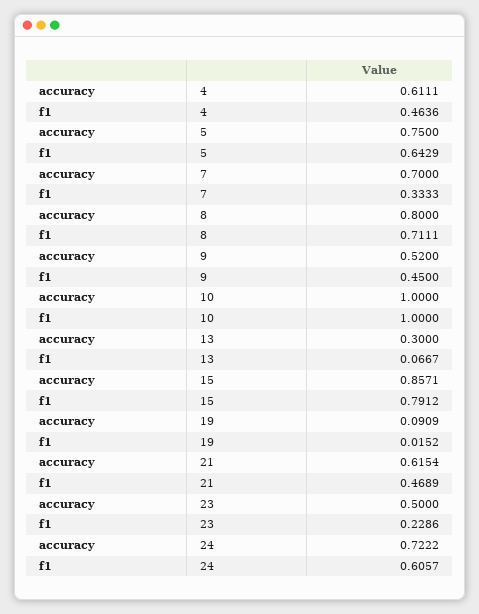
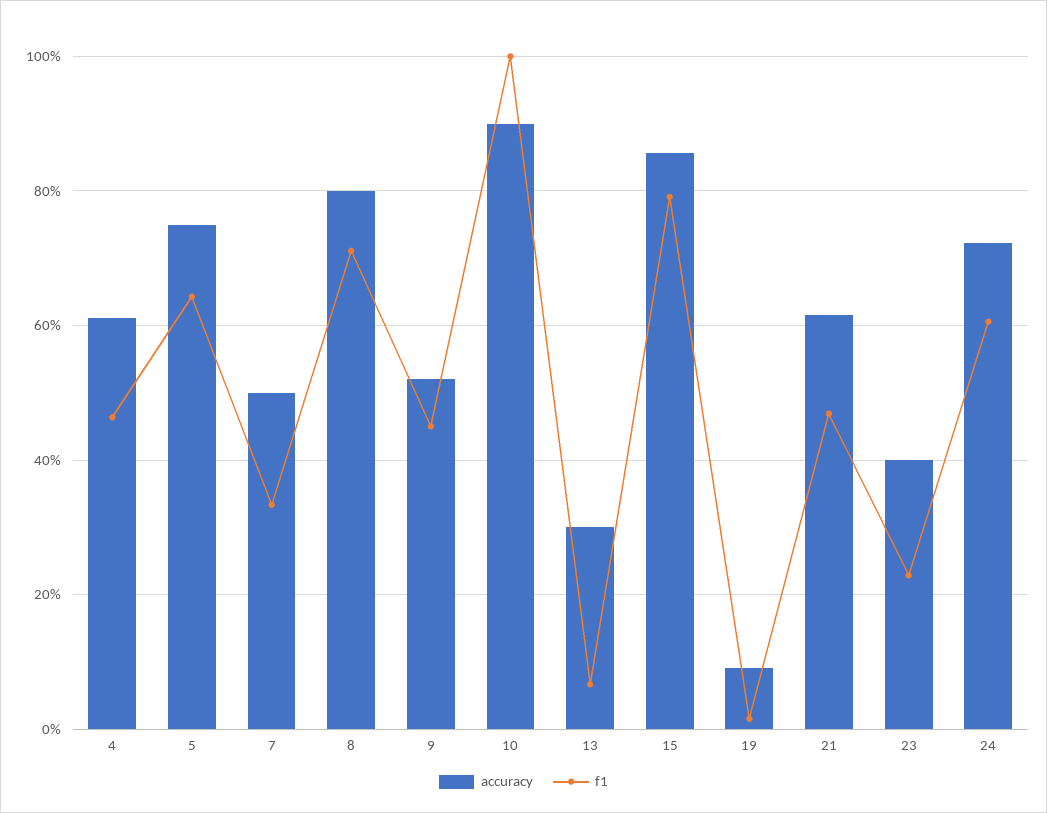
accuracy, 7: 0.7 -> 0.5
accuracy, 10: 1 -> 0.9
accuracy, 23: 0.5 -> 0.4

